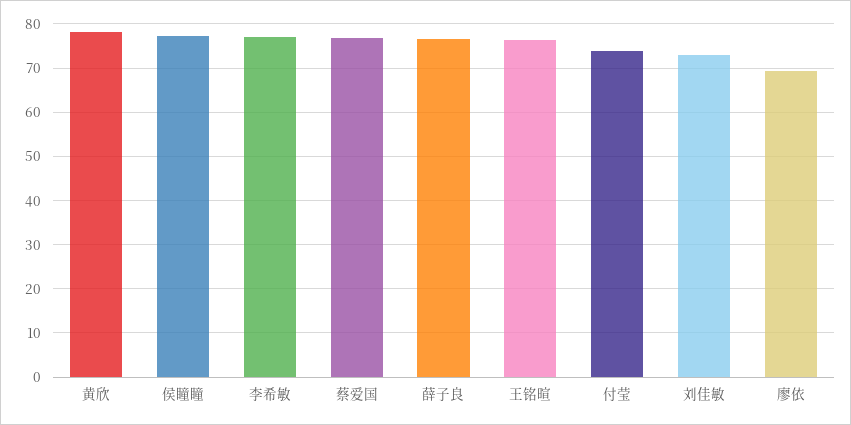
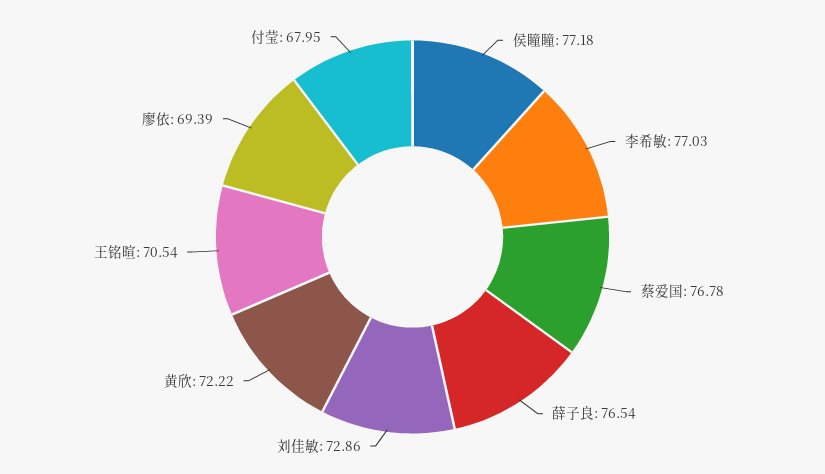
黄欣: 78 -> 72.22
王铭暄: 76 -> 70.54
付莹: 74 -> 67.95

